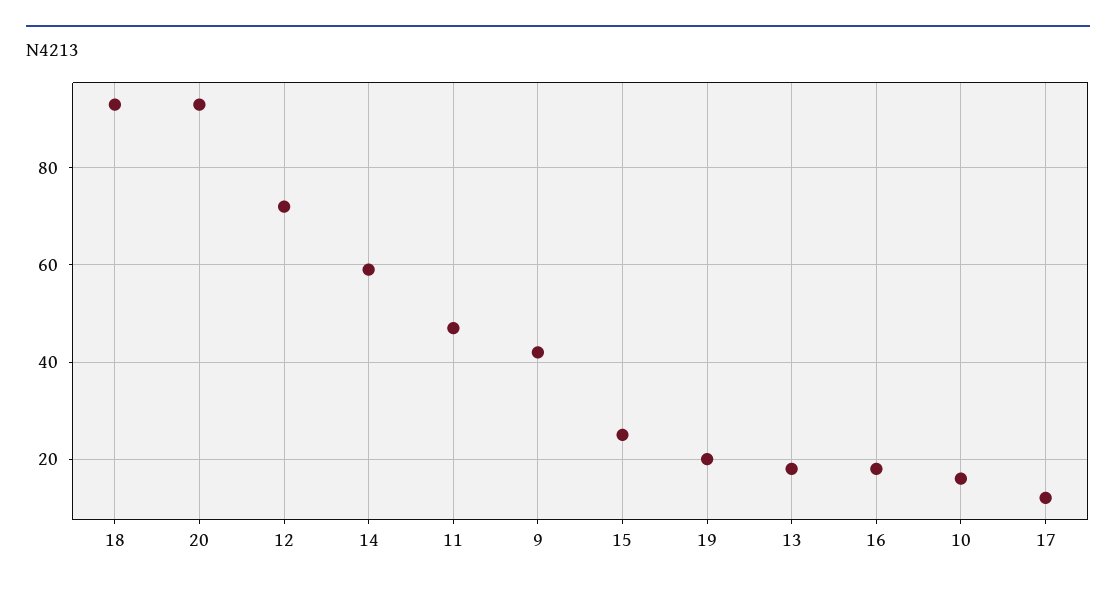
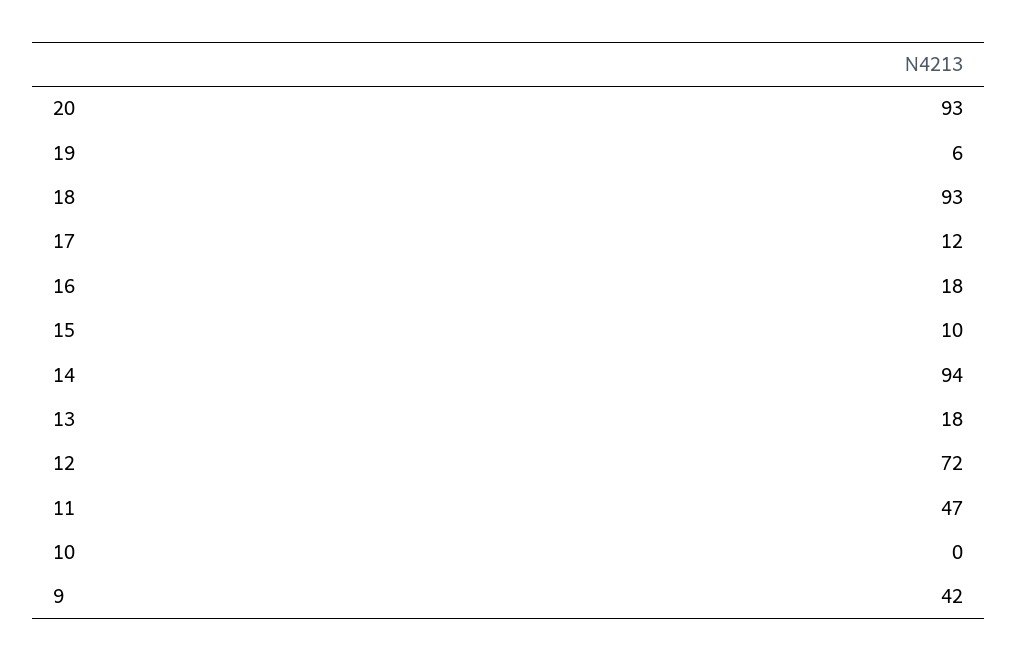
14: 60 -> 94
15: 25 -> 10
19: 20 -> 6
10: 15 -> 0

